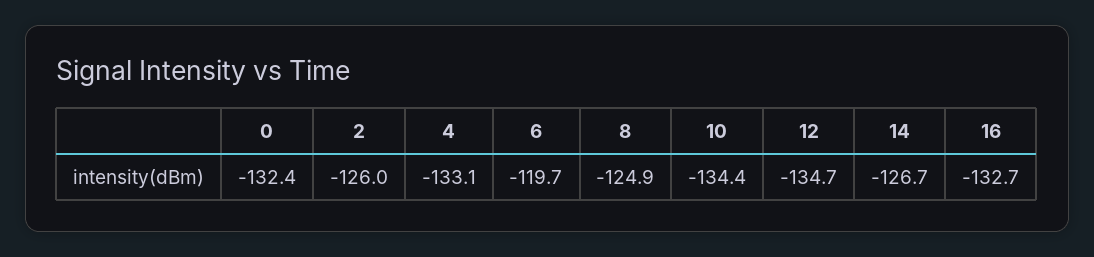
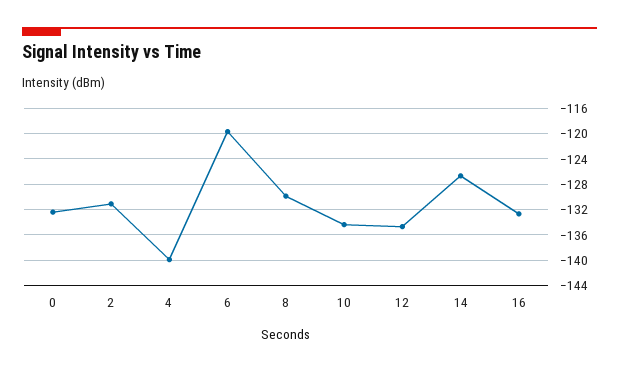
2: -126 -> -131
4: -133.1 -> -140
8: -124.9 -> -130

